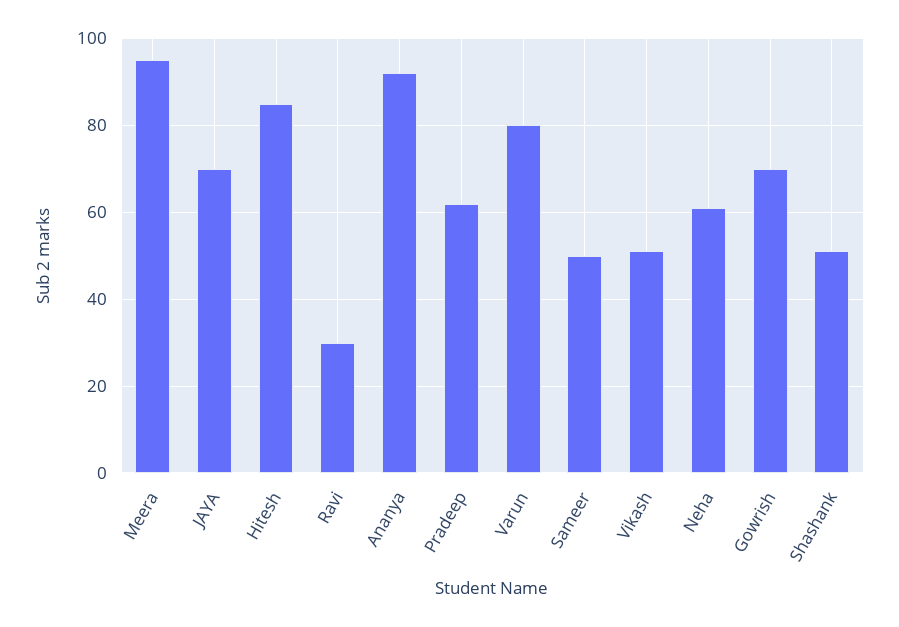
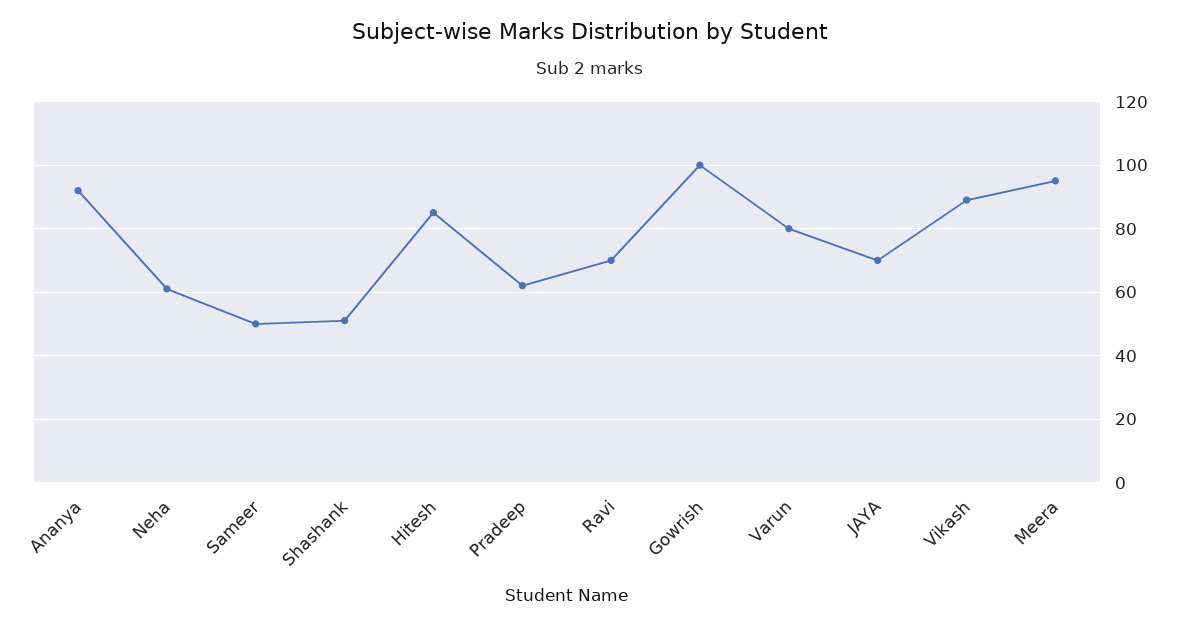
Ravi: 30 -> 70
Vikash: 50 -> 90
Gowrish: 70 -> 100

